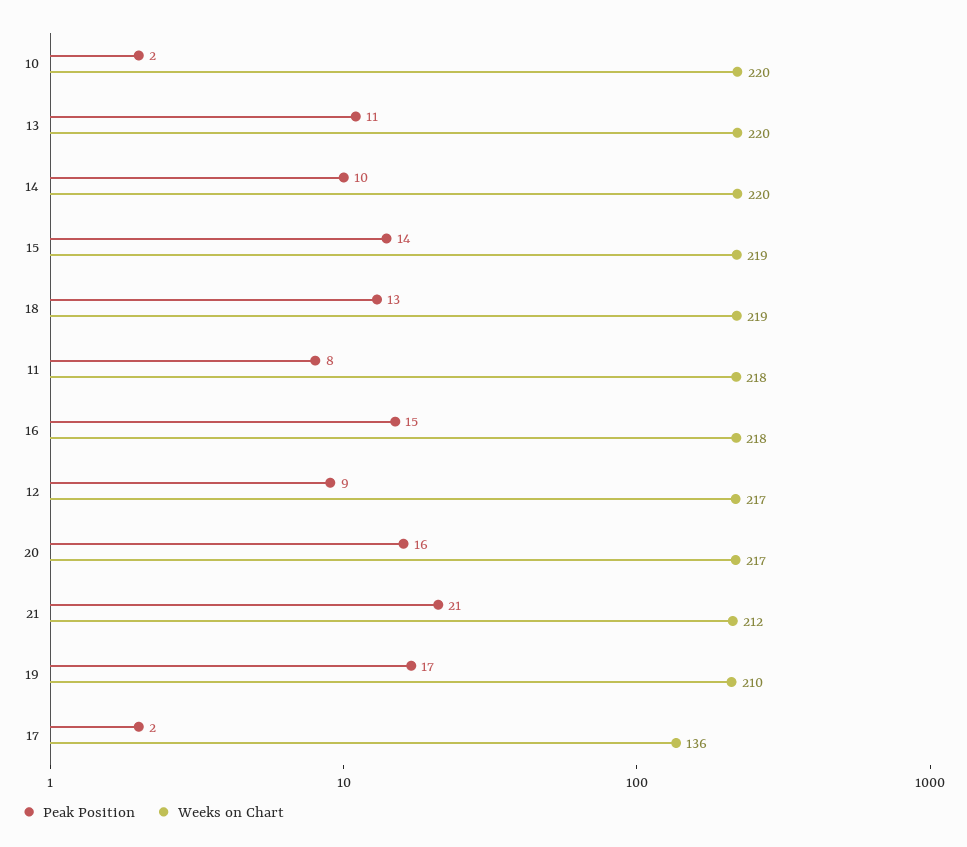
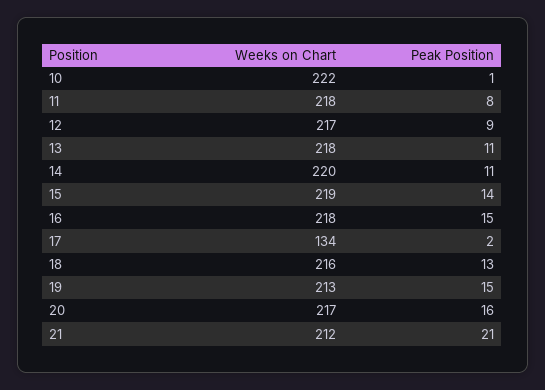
Peak Position, 10: 2 -> 1
Weeks on Chart, 10: 220 -> 222
Weeks on Chart, 13: 220 -> 218
Peak Position, 14: 10 -> 11
Weeks on Chart, 18: 219 -> 216
Peak Position, 19: 17 -> 15
Weeks on Chart, 19: 210 -> 213
Weeks on Chart, 17: 136 -> 134

